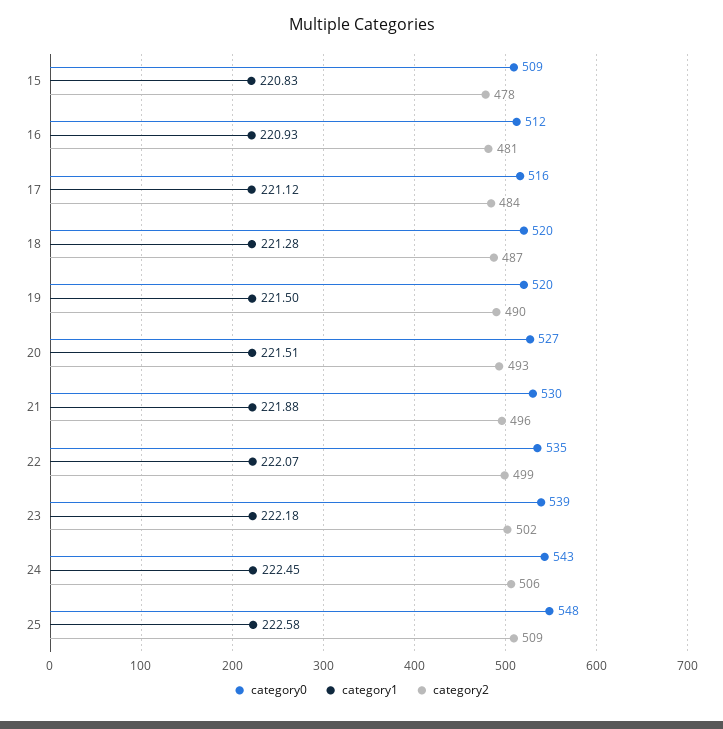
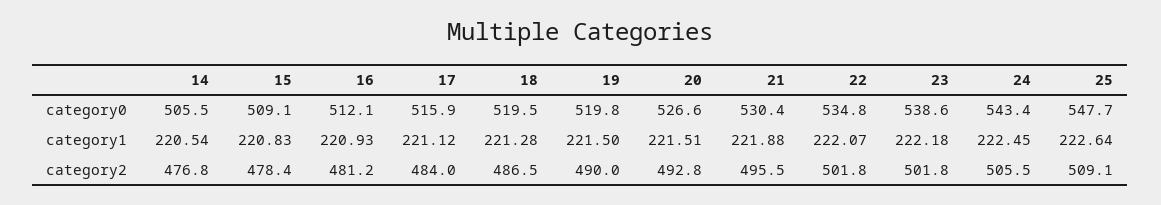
category2, 22: 499 -> 501.8
category1, 25: 222.58 -> 222.64
category0, 14: none -> 505.5
category1, 14: none -> 220.54
category2, 14: none -> 476.8

